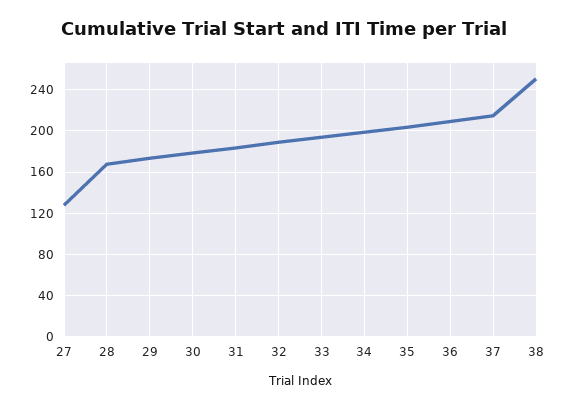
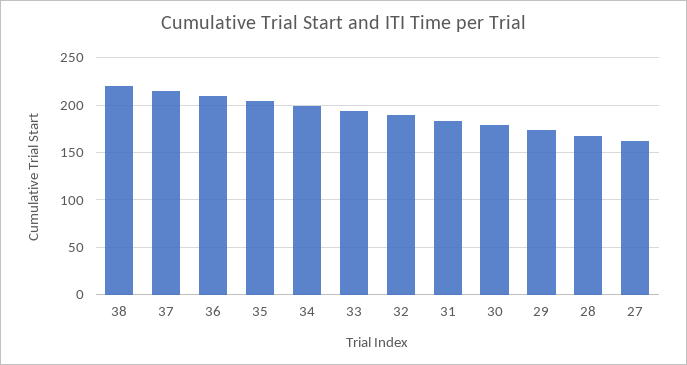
27: 130 -> 160
38: 250 -> 220

